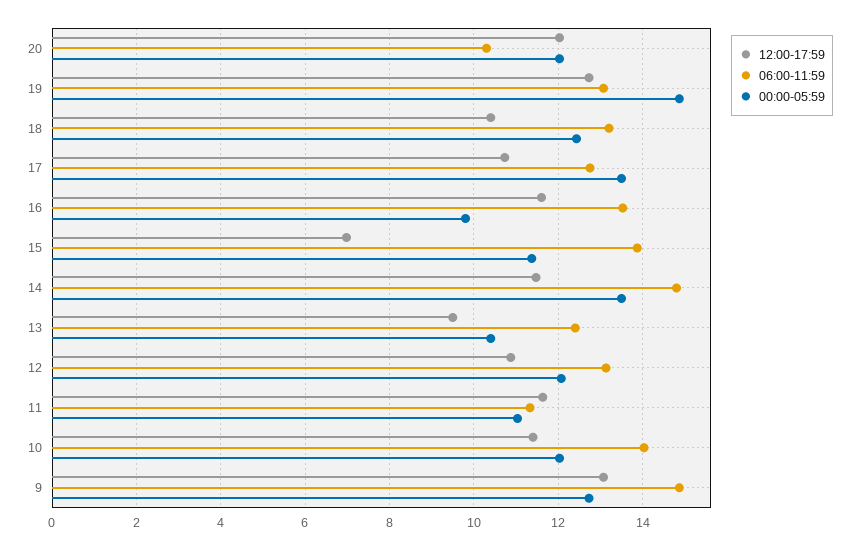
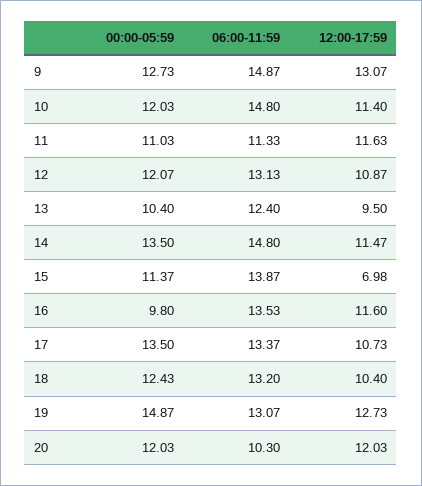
06:00-11:59, 17: 12.8 -> 13.37
06:00-11:59, 10: 14 -> 14.8

